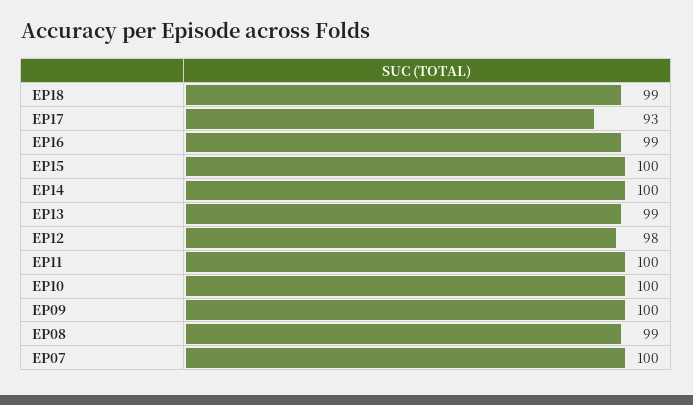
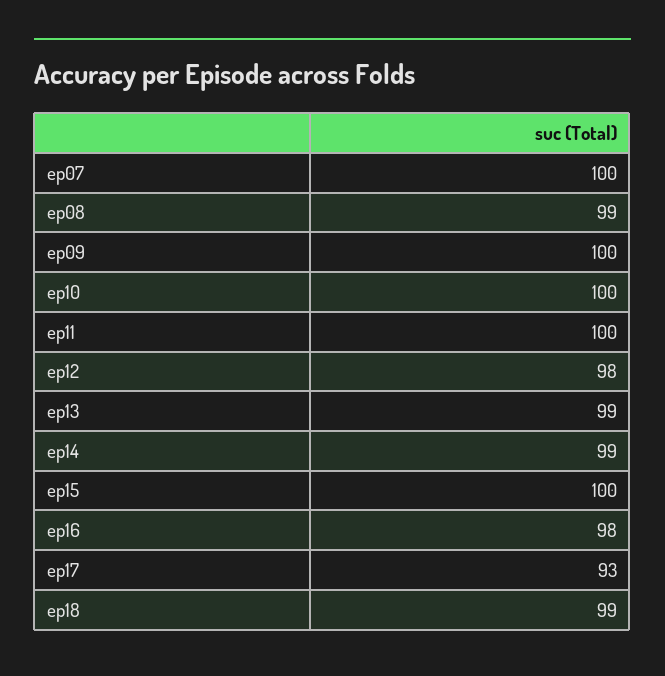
EP16: 99 -> 98
EP14: 100 -> 99

